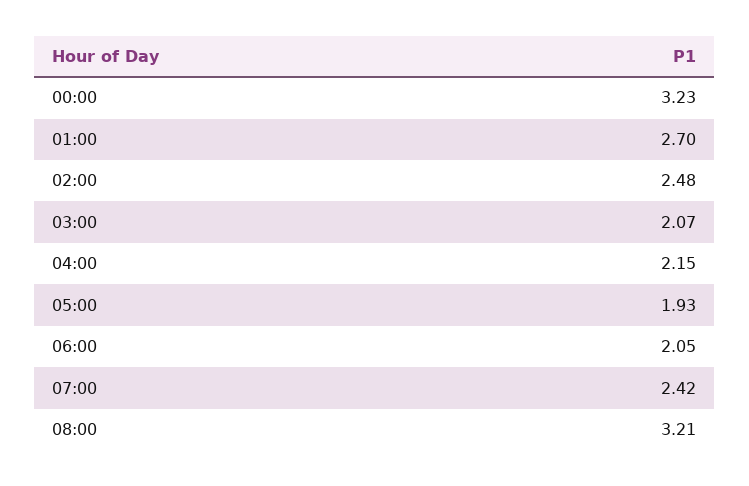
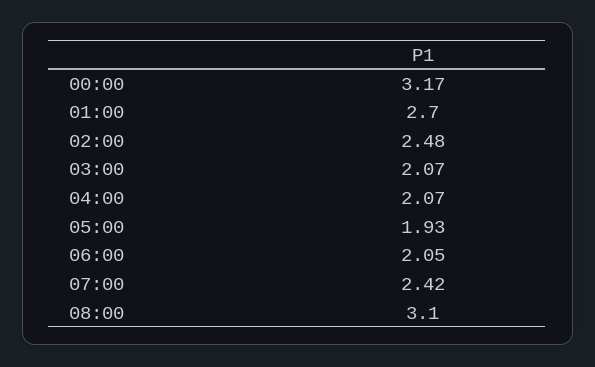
00:00: 3.23 -> 3.17
04:00: 2.15 -> 2.07
08:00: 3.21 -> 3.1

